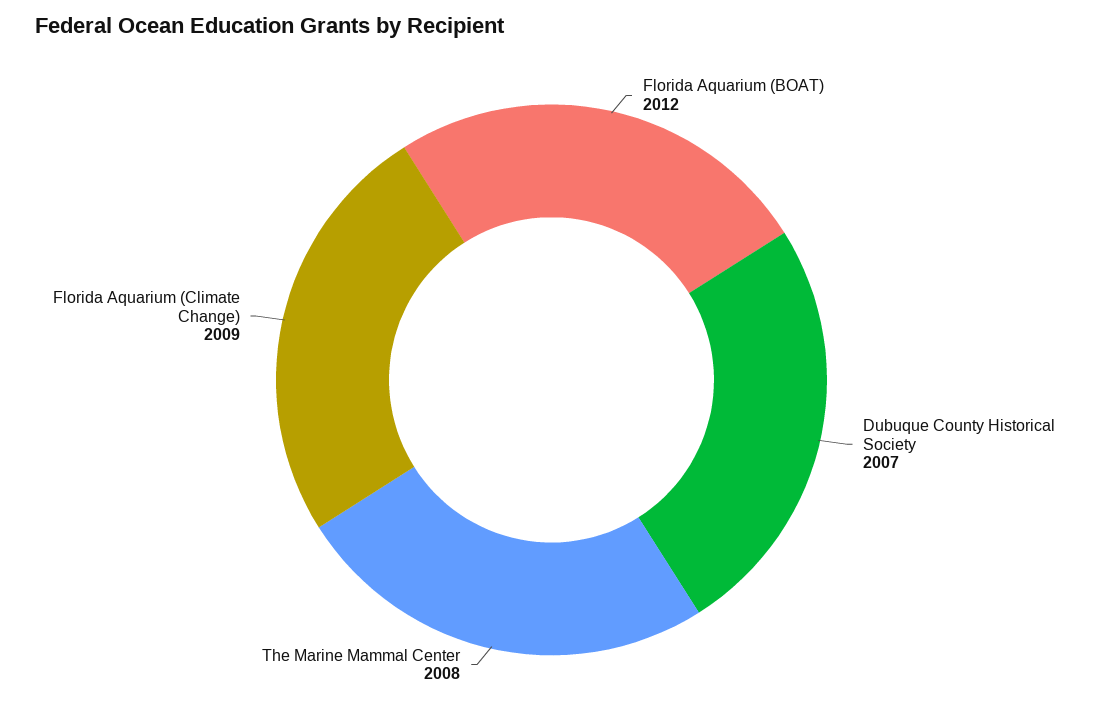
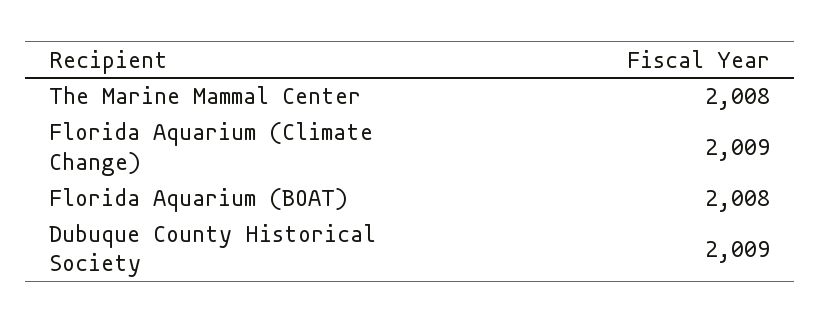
Florida Aquarium (BOAT): 2012 -> 2008
Dubuque County Historical Society: 2007 -> 2009

